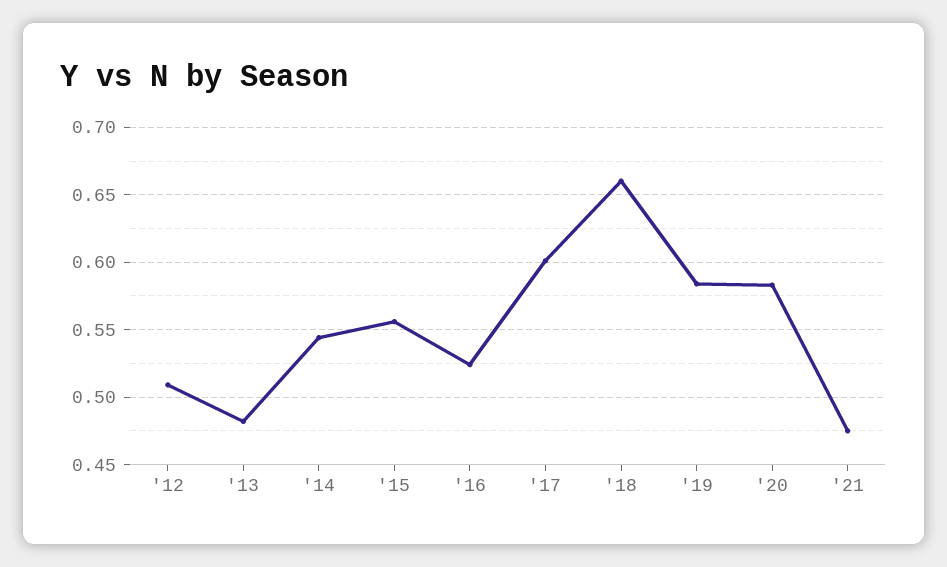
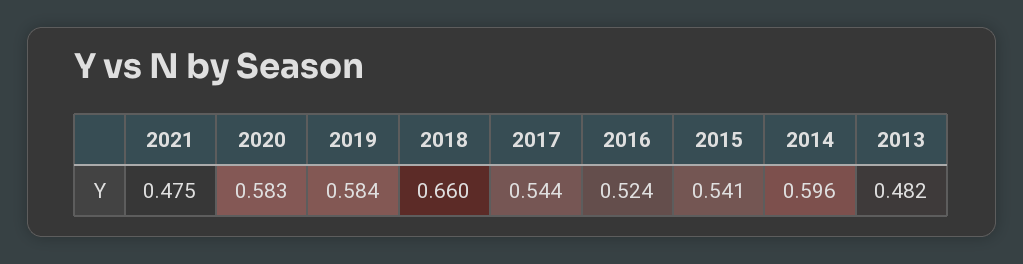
'12: 0.51 -> none
'14: 0.545 -> 0.596
'15: 0.555 -> 0.541
'17: 0.6 -> 0.544

